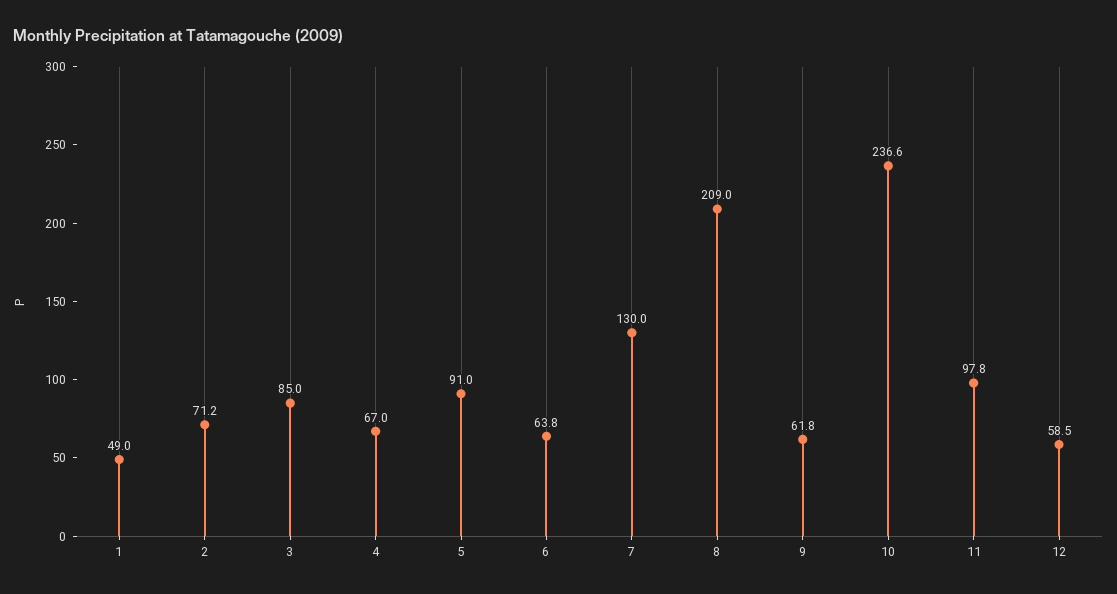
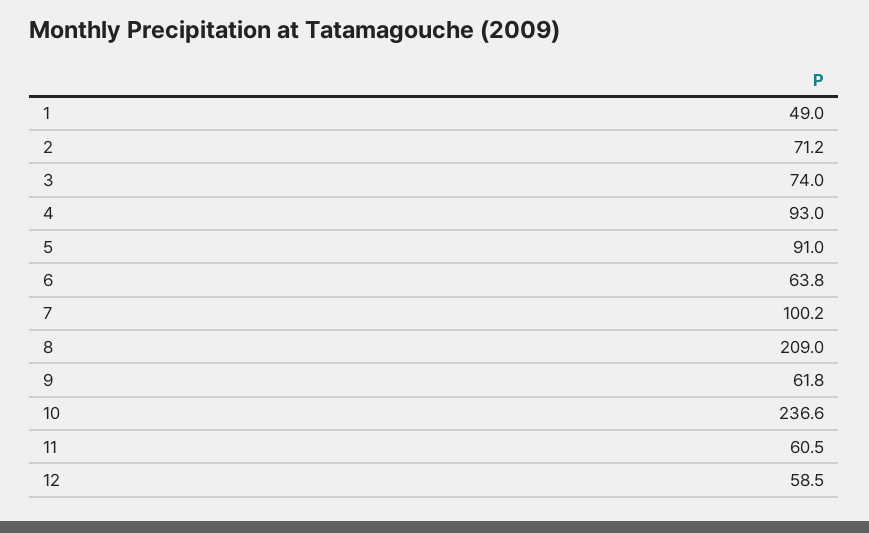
3: 85 -> 74
4: 67 -> 93
7: 130 -> 100.2
11: 97.8 -> 60.5

